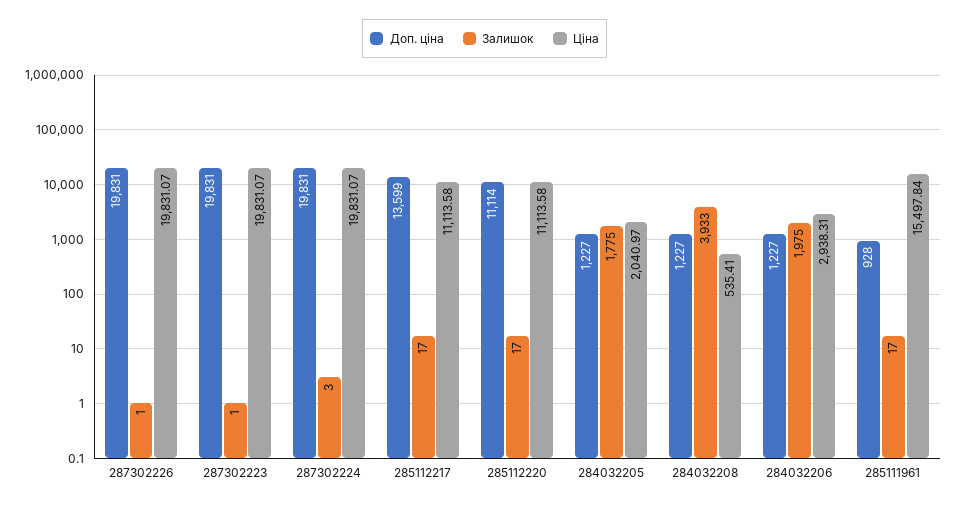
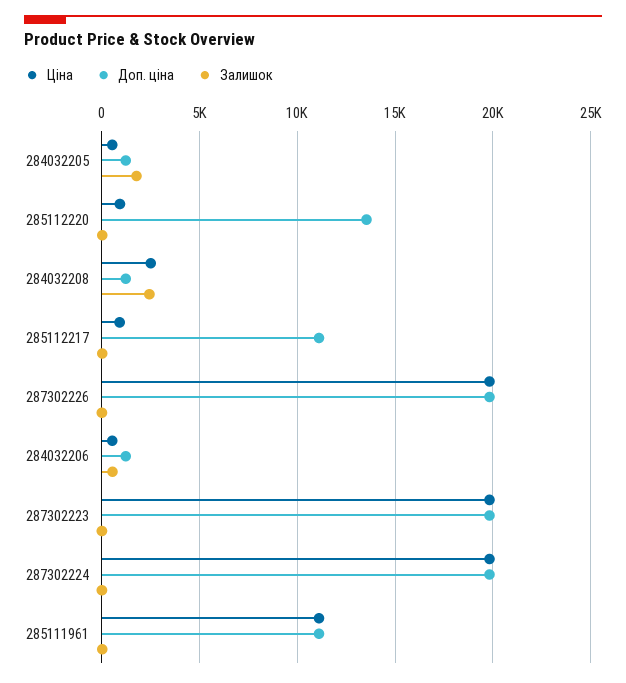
Доп. ціна, 285112217: 13599 -> 11000
Ціна, 285112217: 11113.58 -> 1000
Доп. ціна, 285112220: 11114 -> 13500
Ціна, 285112220: 11113.58 -> 1000
Ціна, 284032205: 2040.97 -> 500
Залишок, 284032208: 3933 -> 2500
Ціна, 284032208: 535.41 -> 2500
Залишок, 284032206: 1975 -> 500
Ціна, 284032206: 2938.31 -> 500
Доп. ціна, 285111961: 928 -> 11000
Ціна, 285111961: 15497.84 -> 11000

